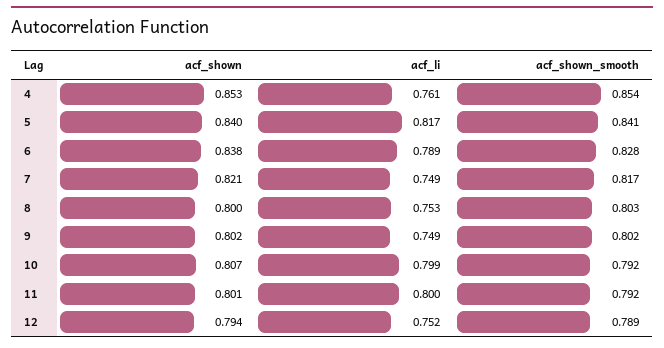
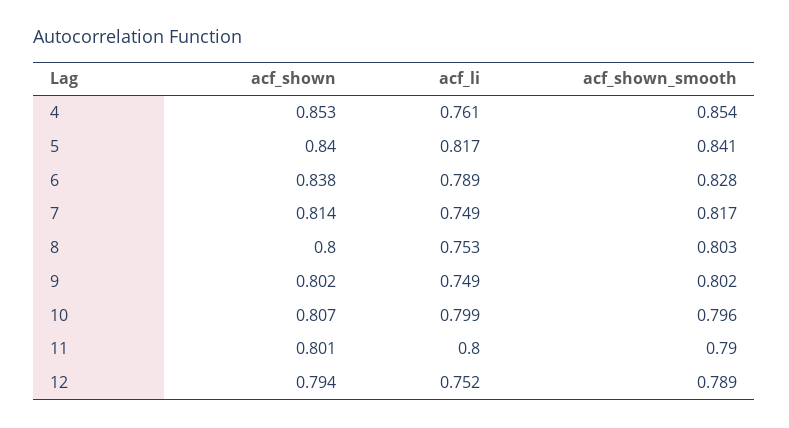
acf_shown, 7: 0.821 -> 0.814
acf_shown_smooth, 10: 0.792 -> 0.796
acf_shown_smooth, 11: 0.792 -> 0.79

